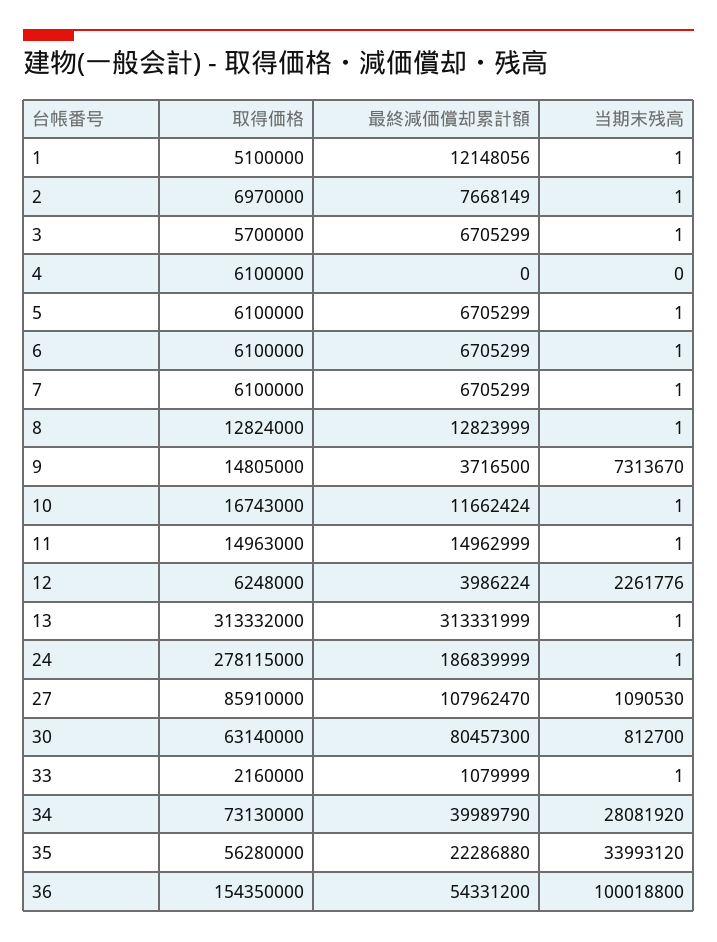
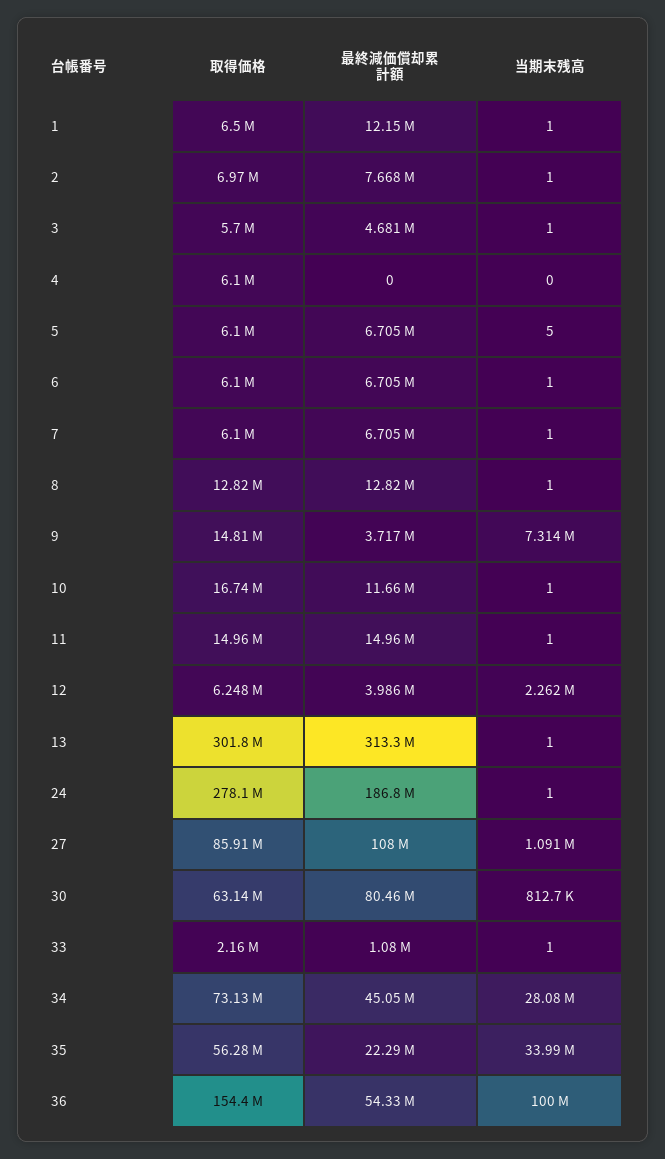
取得価格, 1: 5100000 -> 6500000
最終減価償却累計額, 3: 6705299 -> 4681000
当期末残高, 5: 1 -> 5
取得価格, 13: 313332000 -> 301800000
最終減価償却累計額, 34: 39989790 -> 45050000

